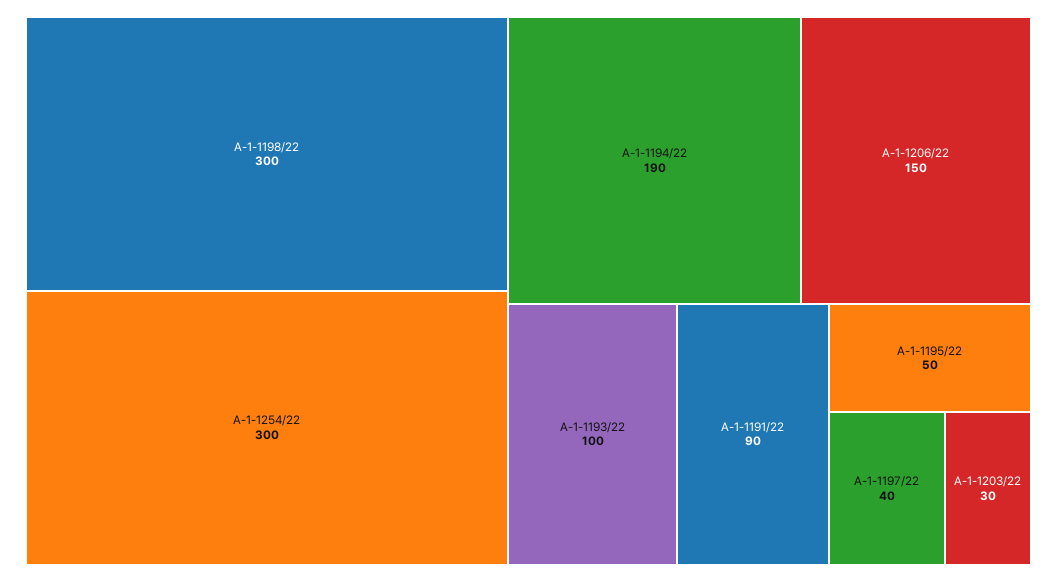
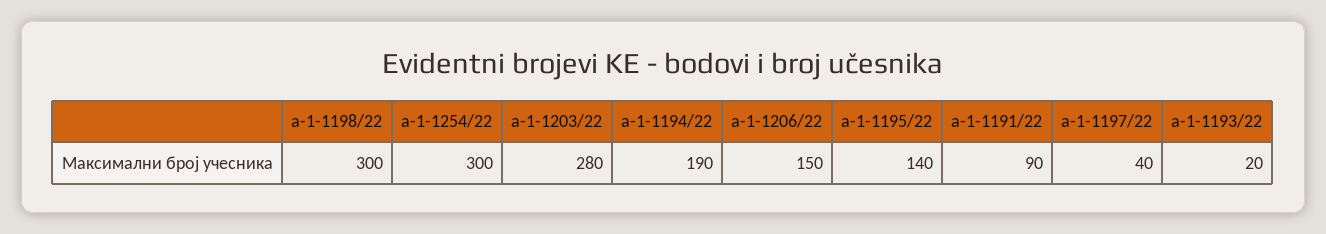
А-1-1193/22: 100 -> 20
А-1-1195/22: 50 -> 140
А-1-1203/22: 30 -> 280

